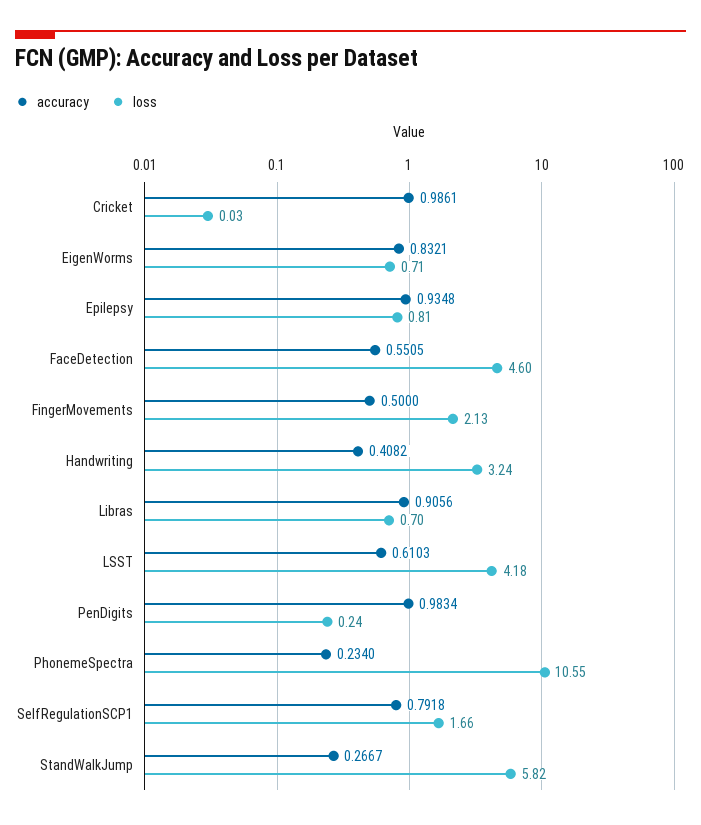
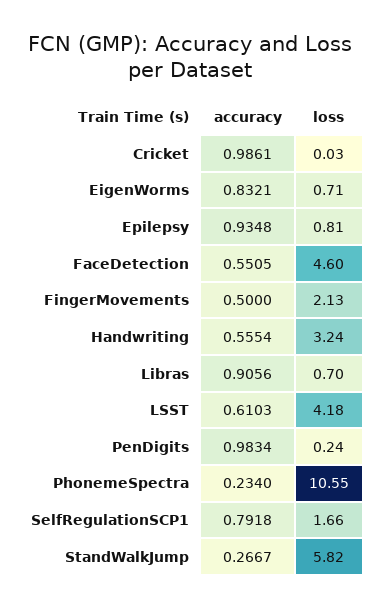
accuracy, Handwriting: 0.4082 -> 0.5554

